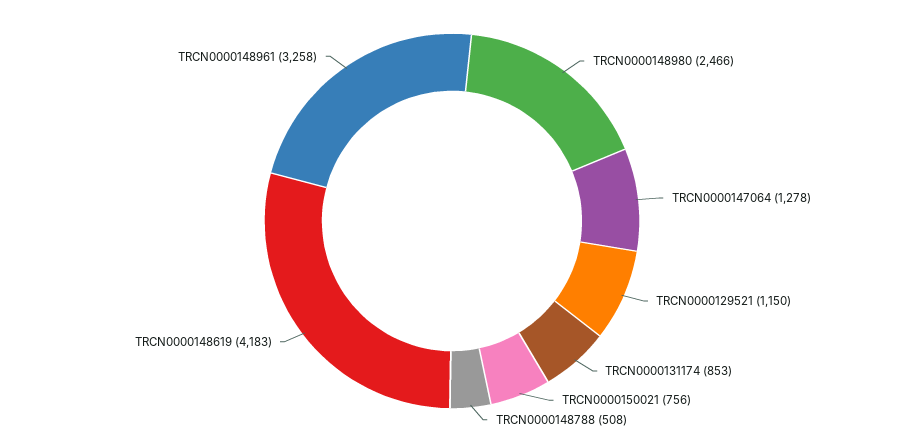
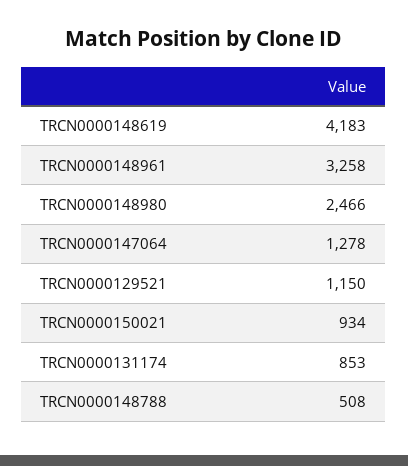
TRCN0000150021: 756 -> 934

